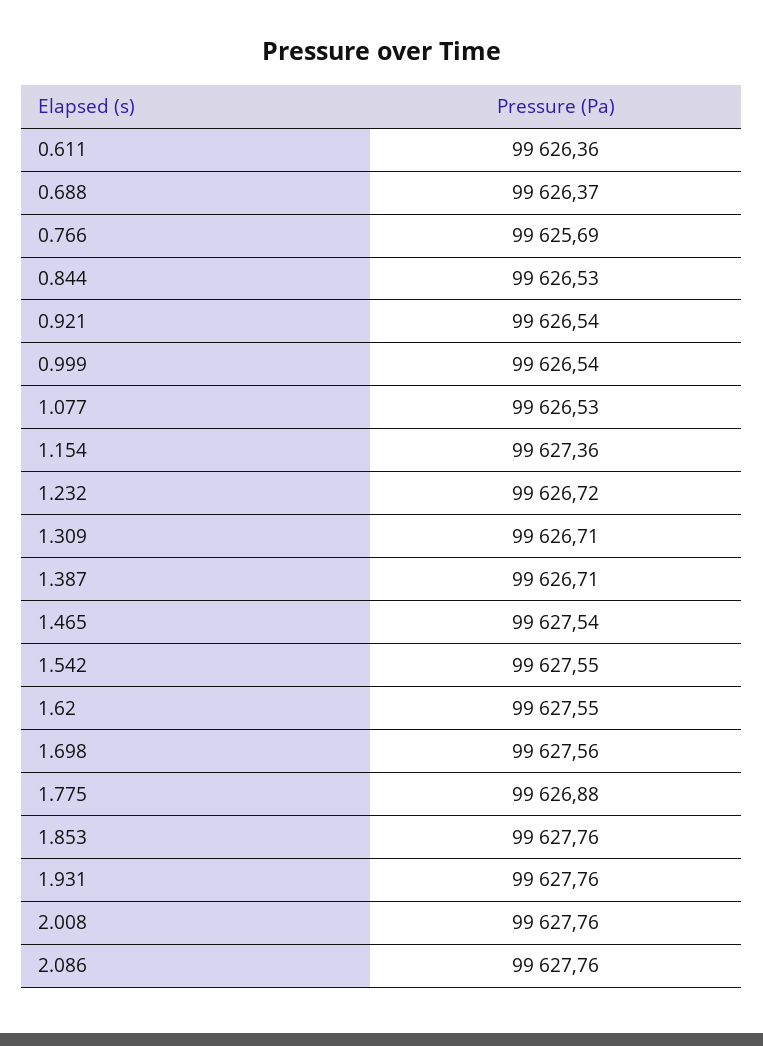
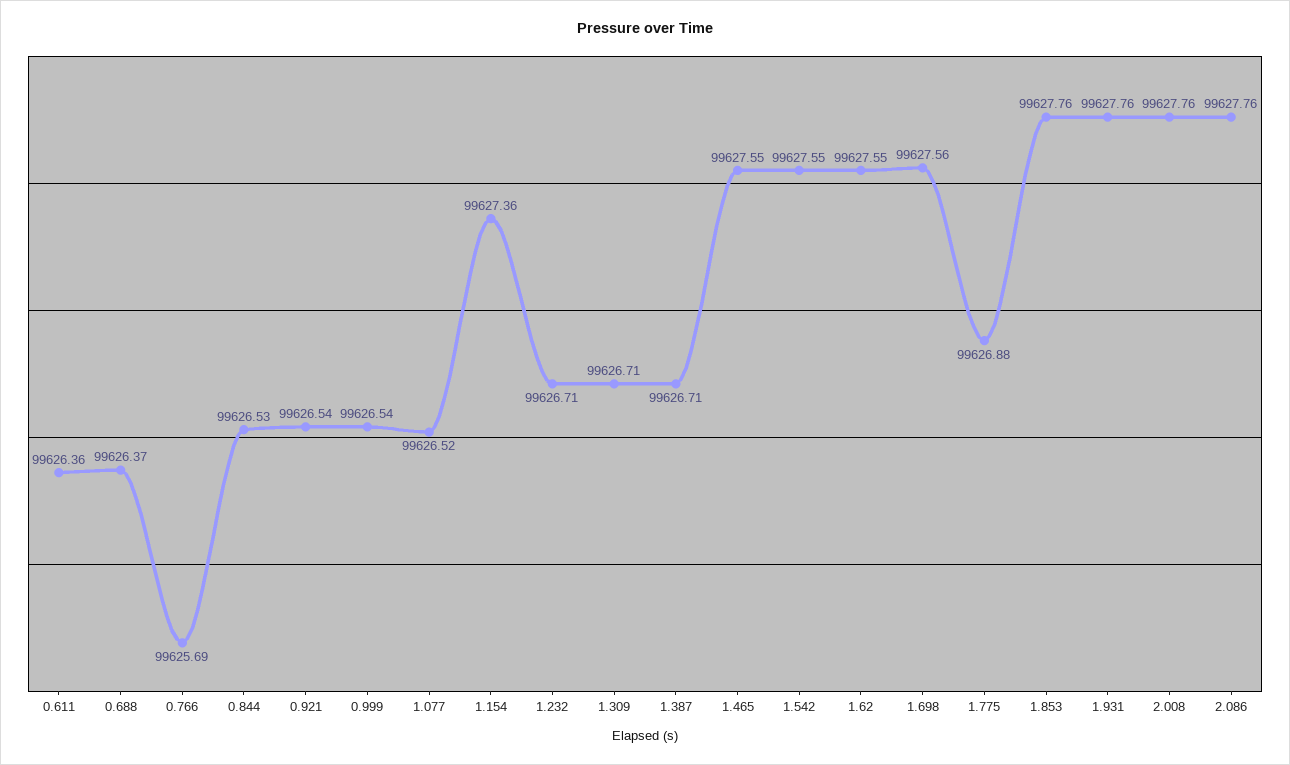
1.077: 99626.53 -> 99626.52
1.232: 99626.72 -> 99626.71
1.465: 99627.54 -> 99627.55

